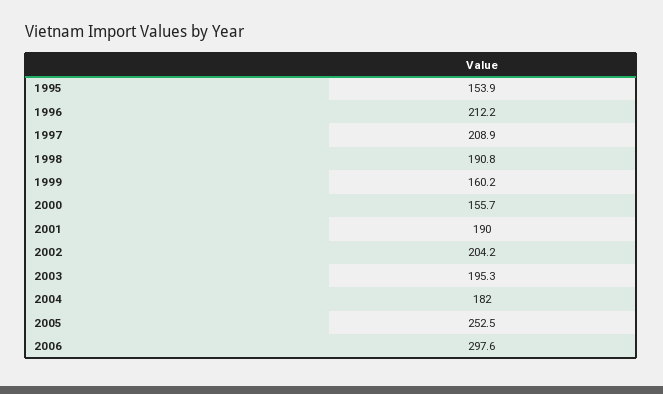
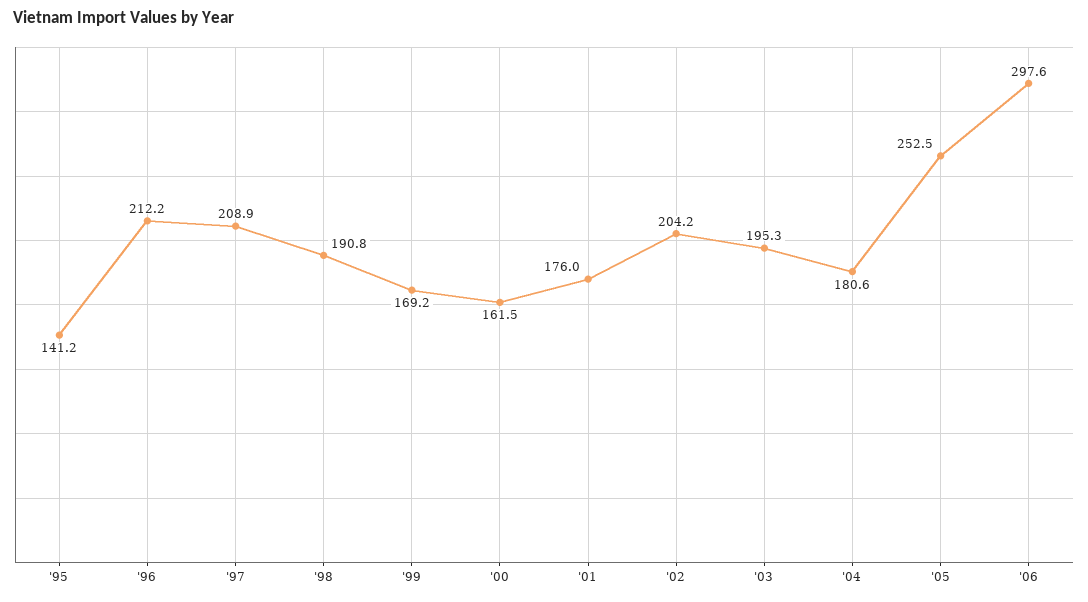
1995: 153.9 -> 141.2
1999: 160.2 -> 169.2
2000: 155.7 -> 161.5
2001: 190 -> 176
2004: 182 -> 180.6

